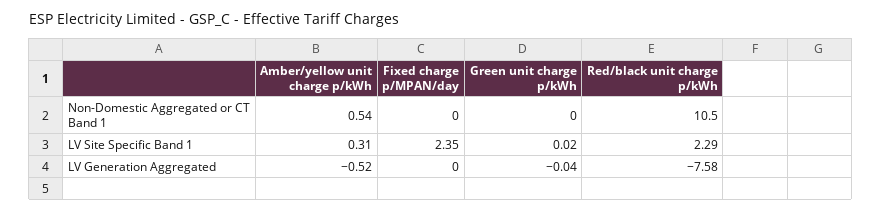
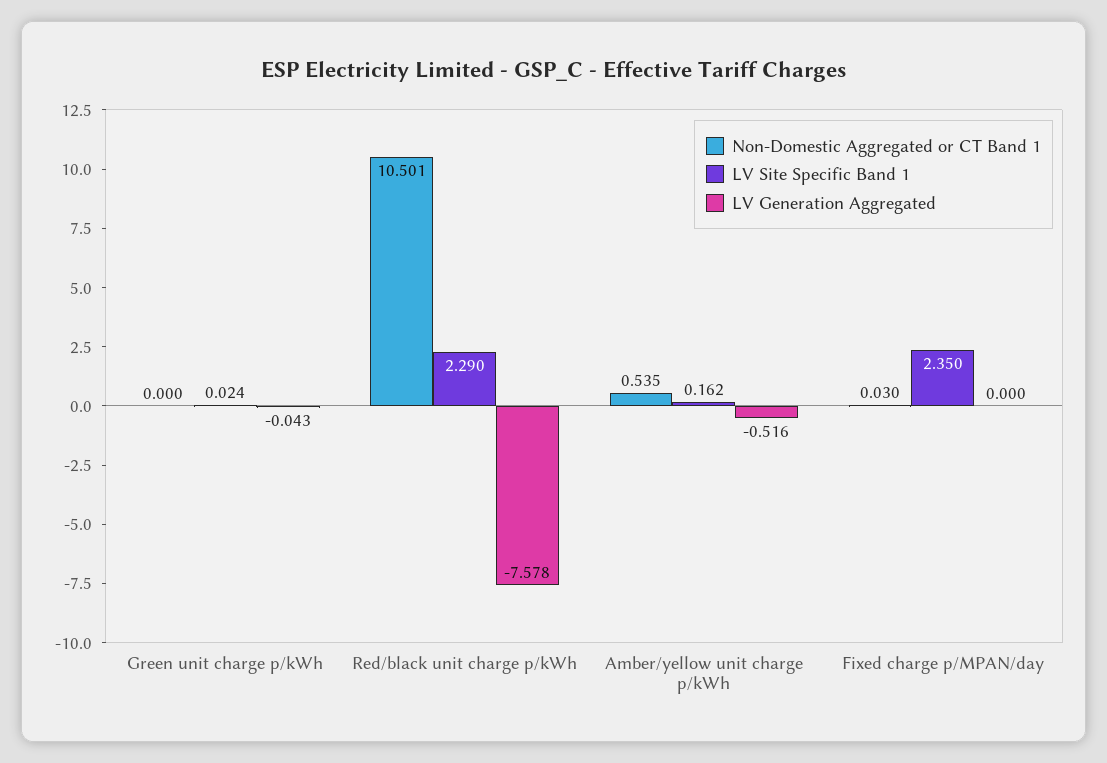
Non-Domestic Aggregated or CT Band 1, Fixed charge p/MPAN/day: 0 -> 0.03
LV Site Specific Band 1, Amber/yellow unit charge p/kWh: 0.31 -> 0.162

